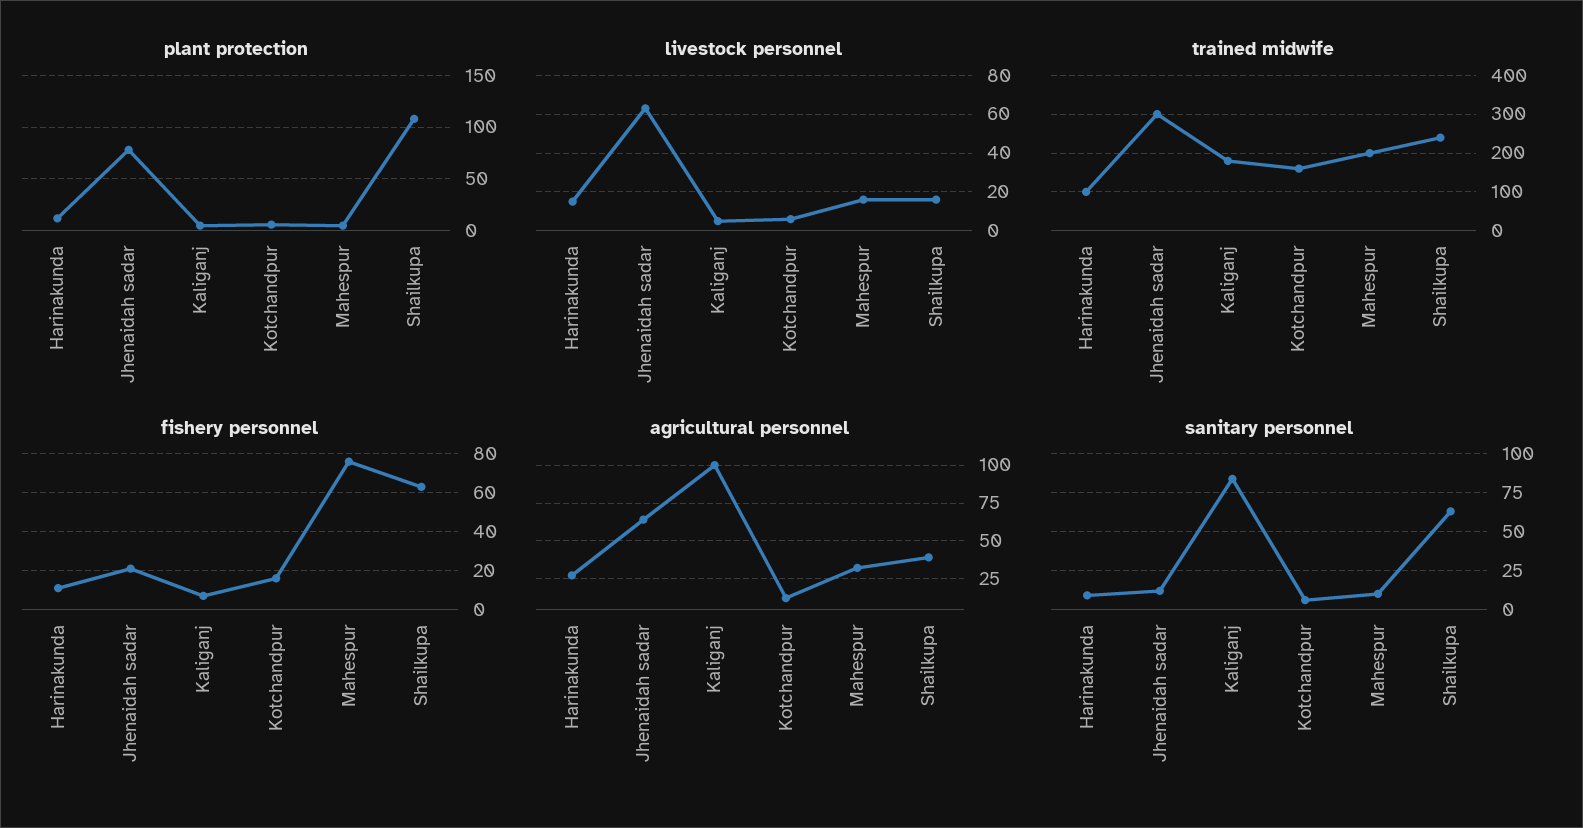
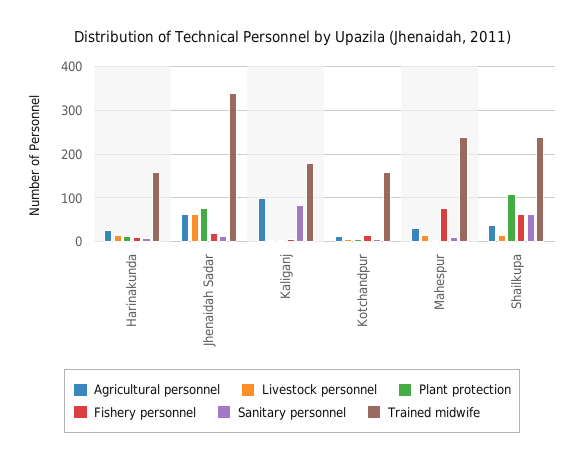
trained midwife, Harinakunda: 100 -> 160
trained midwife, Jhenaidah sadar: 300 -> 340
trained midwife, Mahespur: 200 -> 240

